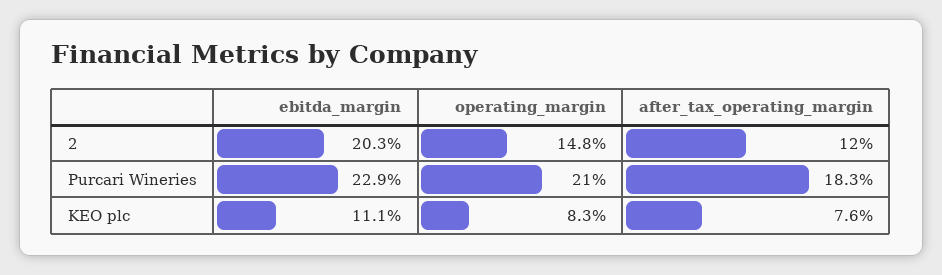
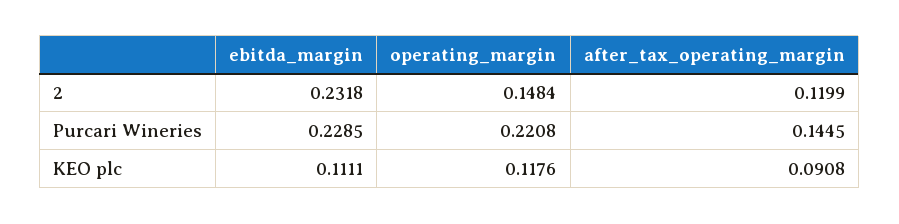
ebitda_margin, 2: 0.203 -> 0.2318
operating_margin, Purcari Wineries: 0.21 -> 0.2208
after_tax_operating_margin, Purcari Wineries: 0.183 -> 0.1445
operating_margin, KEO plc: 0.083 -> 0.1176
after_tax_operating_margin, KEO plc: 0.076 -> 0.0908

